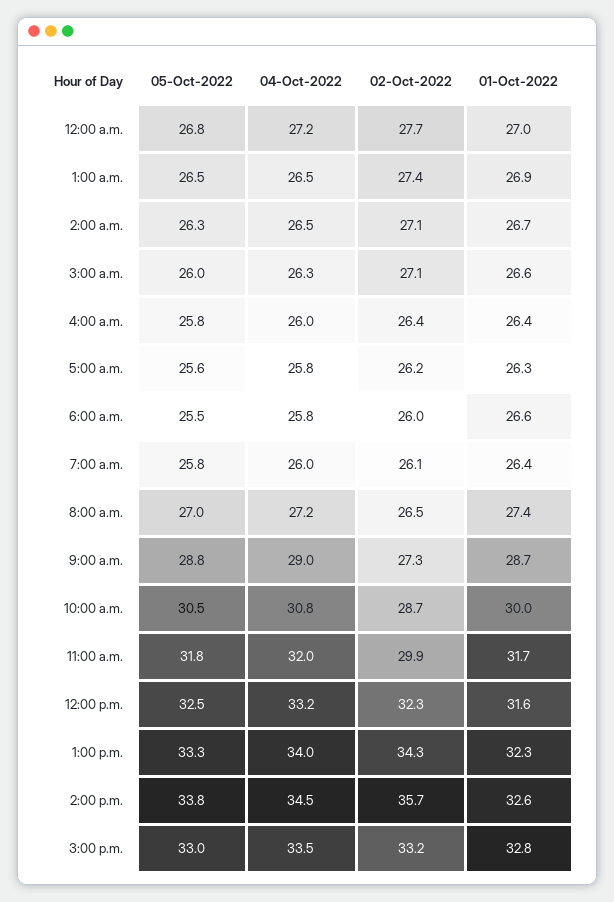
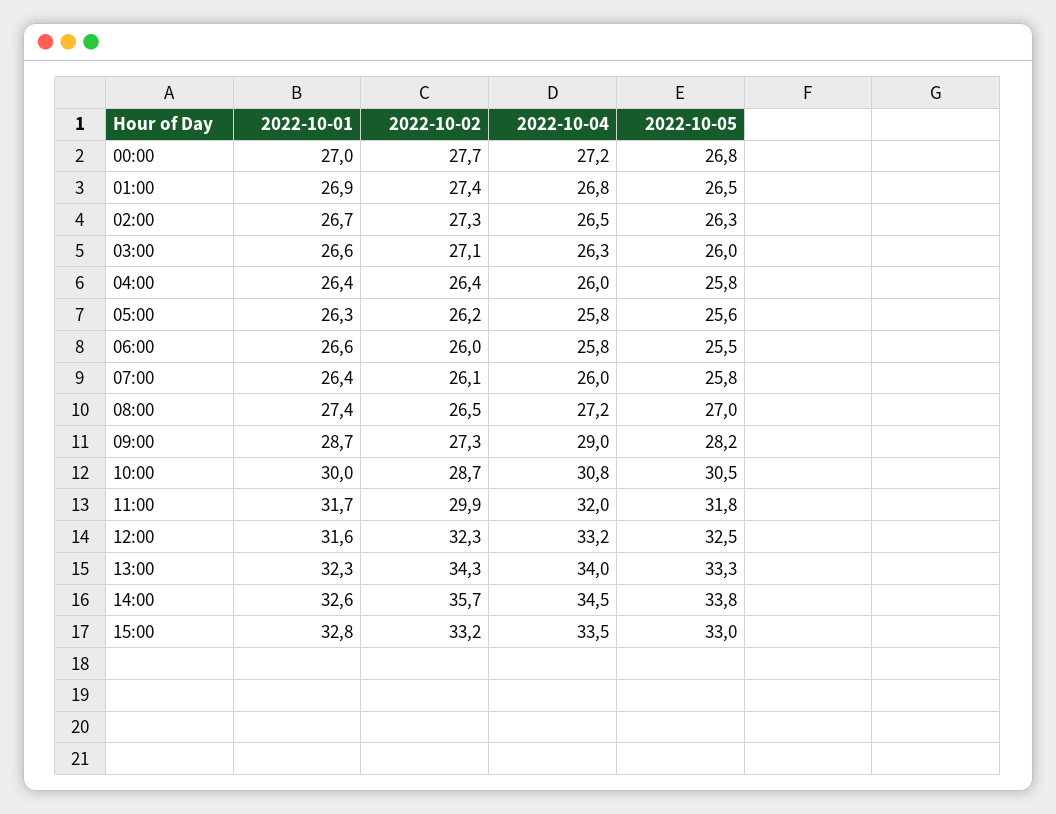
04-Oct-2022, 1:00 a.m.: 26.5 -> 26.8
02-Oct-2022, 2:00 a.m.: 27.1 -> 27.3
05-Oct-2022, 9:00 a.m.: 28.8 -> 28.2

